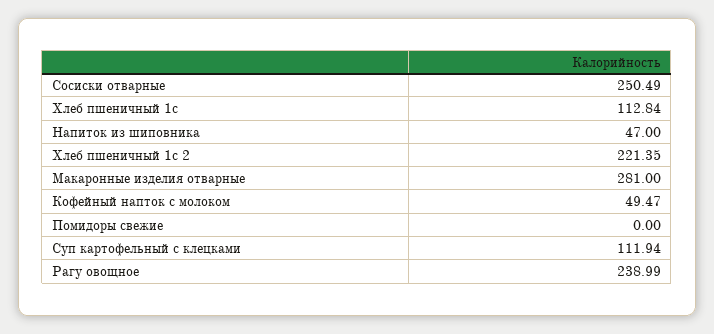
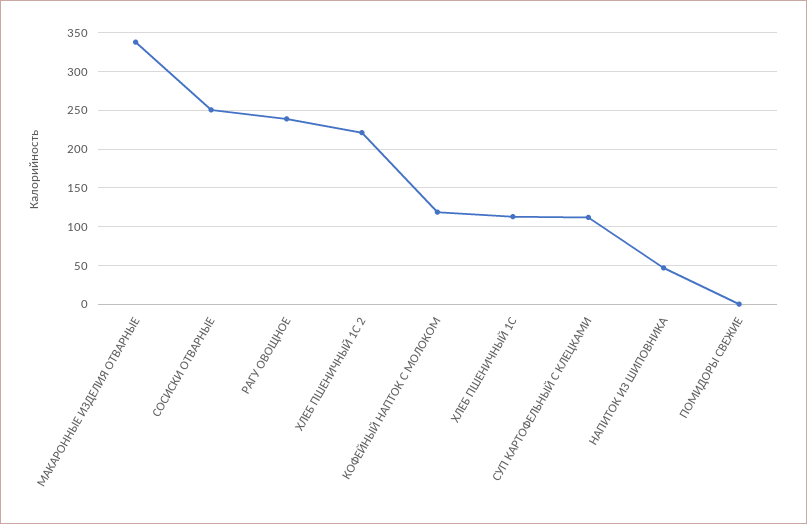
Макаронные изделия отварные: 281 -> 340
Кофейный напток с молоком: 49.47 -> 120

